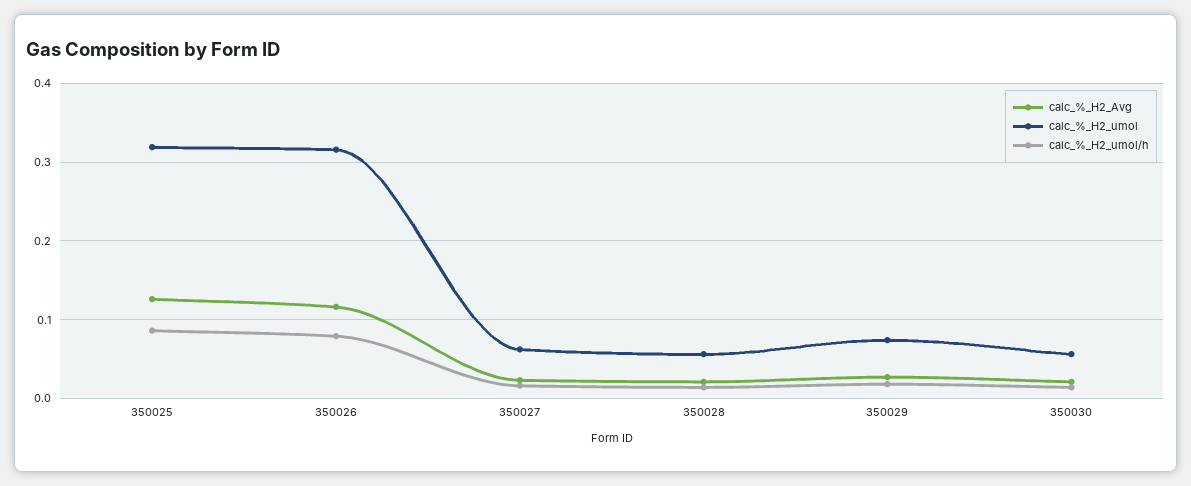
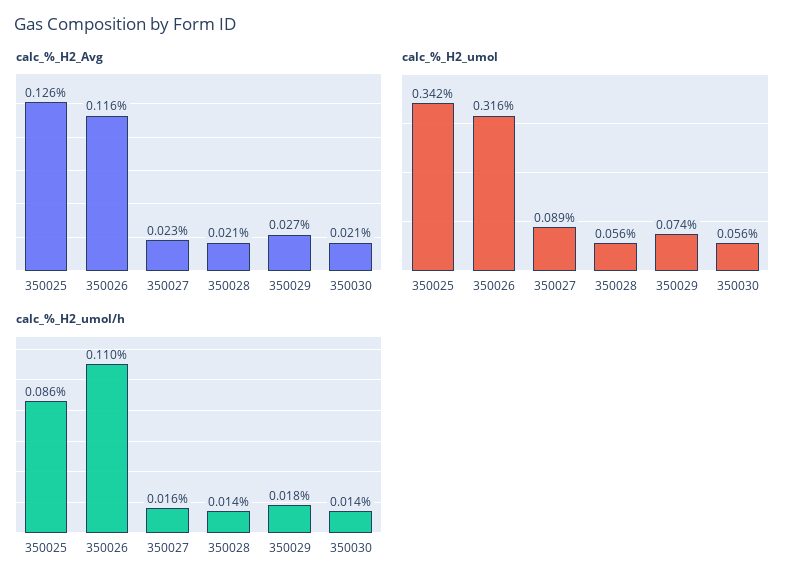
calc_%_H2_umol, 350025: 0.32 -> 0.342
calc_%_H2_umol/h, 350026: 0.08 -> 0.11
calc_%_H2_umol, 350027: 0.06 -> 0.089

